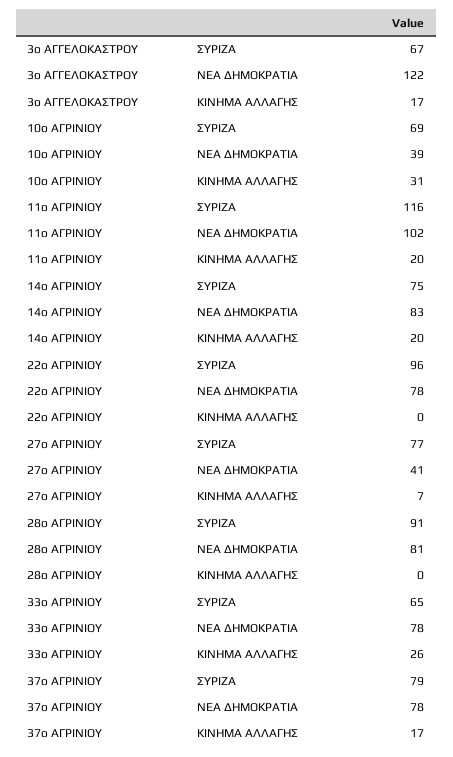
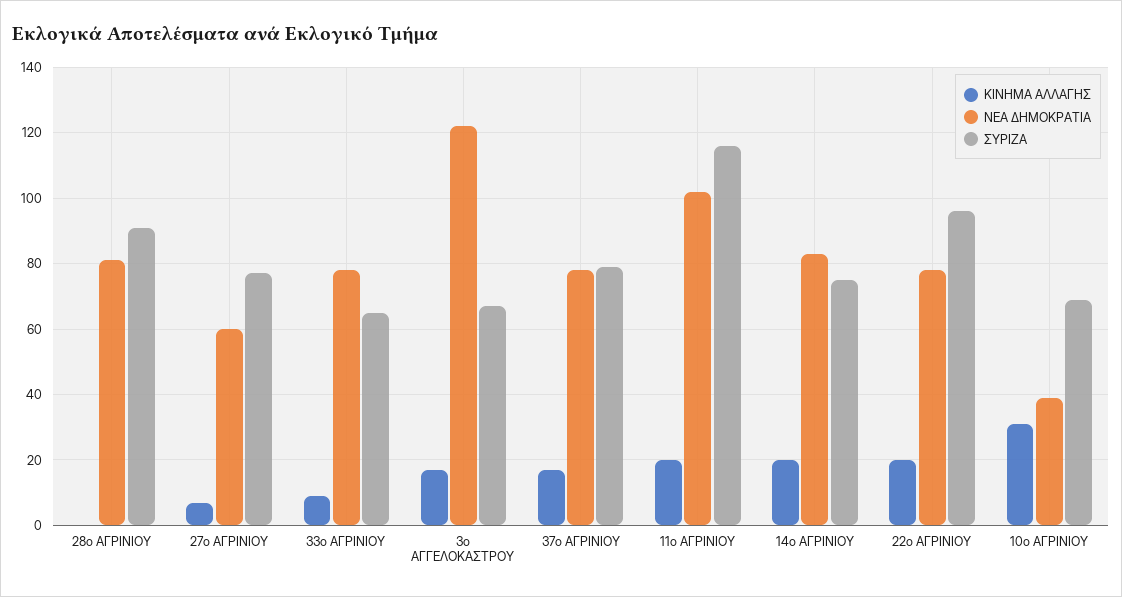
ΚΙΝΗΜΑ ΑΛΛΑΓΗΣ, 22ο ΑΓΡΙΝΙΟΥ: 0 -> 20
ΝΕΑ ΔΗΜΟΚΡΑΤΙΑ, 27ο ΑΓΡΙΝΙΟΥ: 41 -> 60
ΚΙΝΗΜΑ ΑΛΛΑΓΗΣ, 33ο ΑΓΡΙΝΙΟΥ: 26 -> 10

